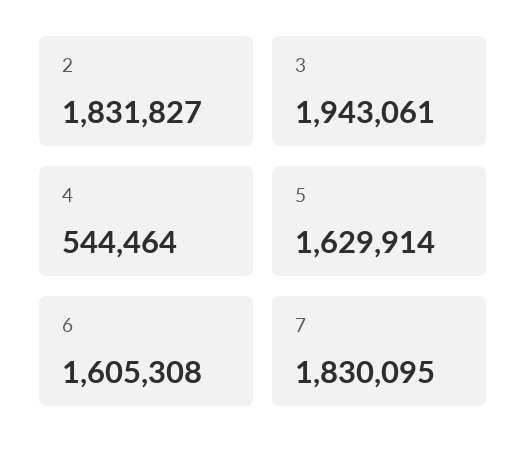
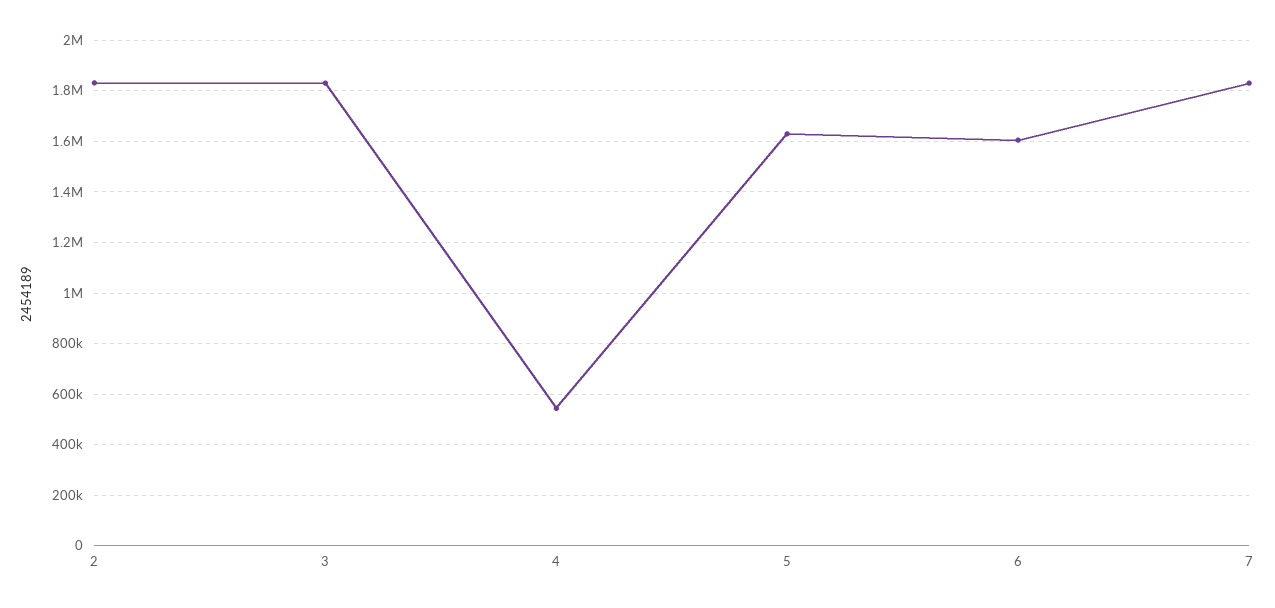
3: 1943061 -> 1825000

